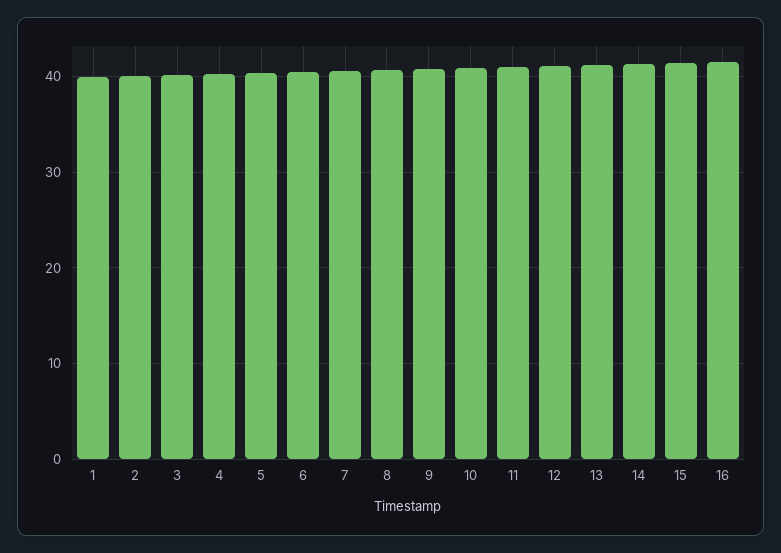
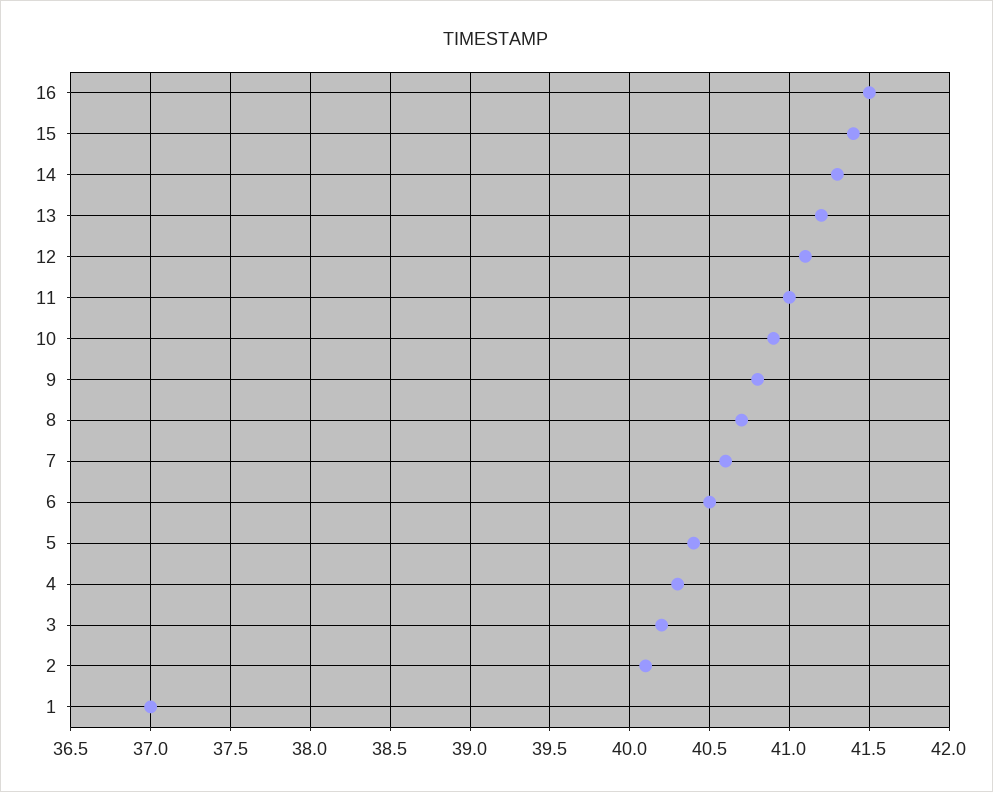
1: 40 -> 37

